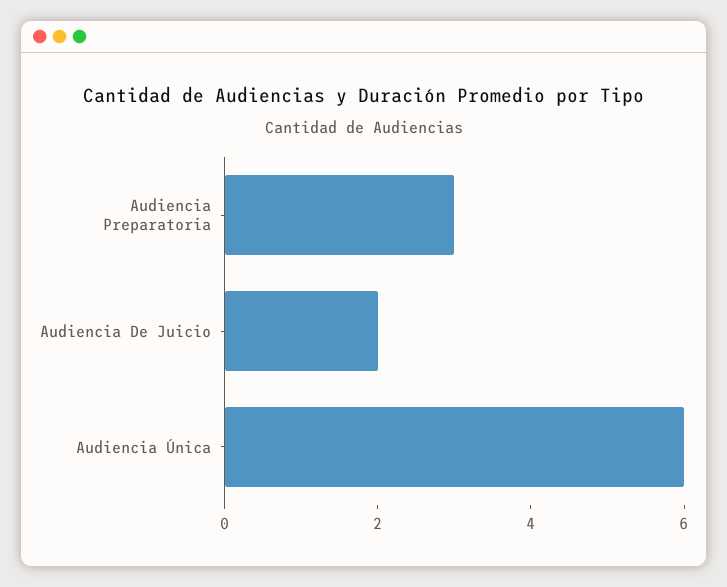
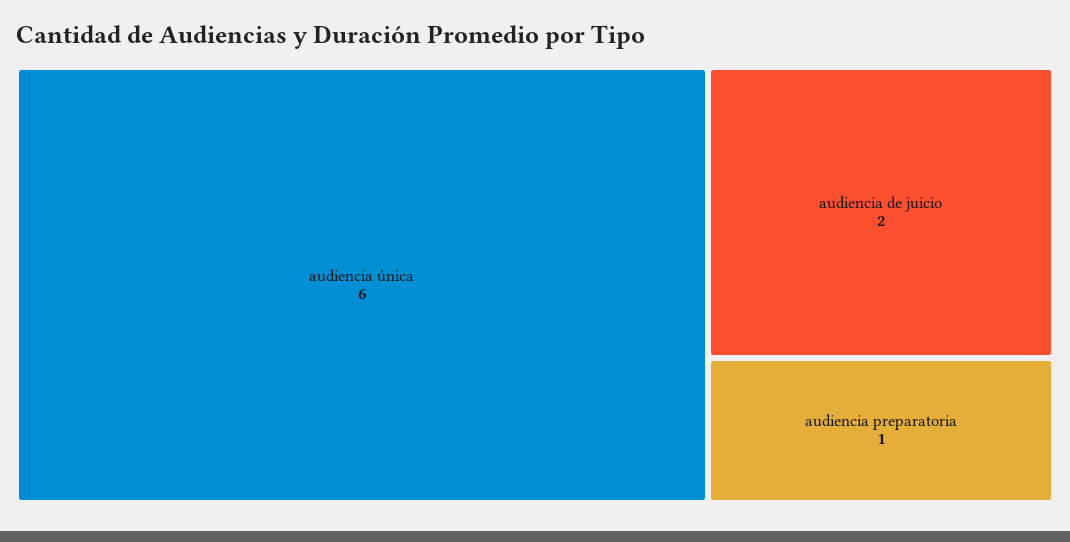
Audiencia Preparatoria: 3 -> 1

